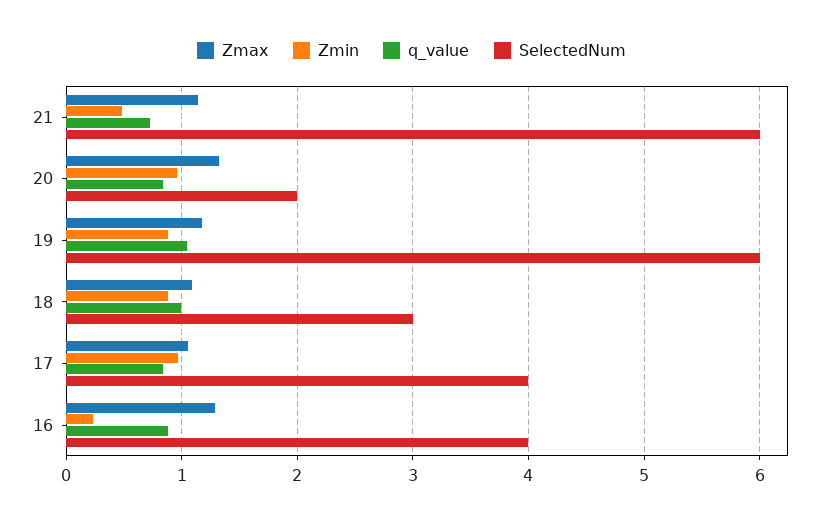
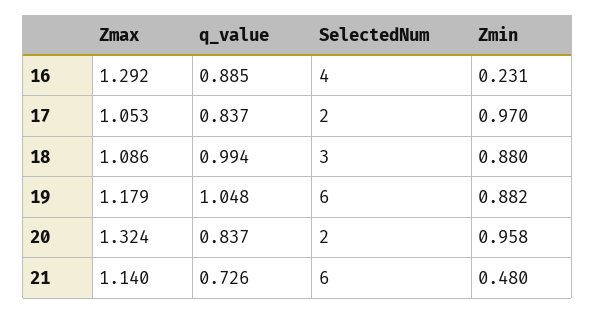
SelectedNum, 17: 4 -> 2

